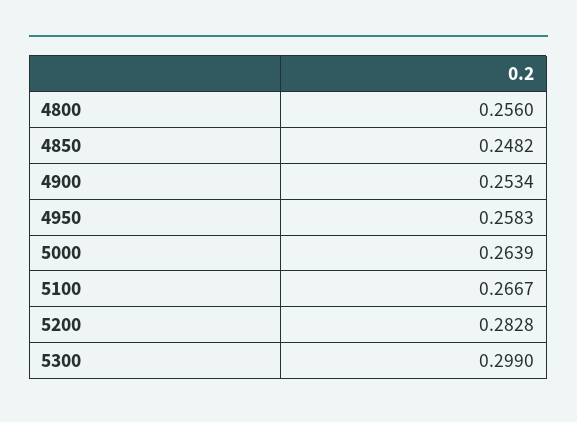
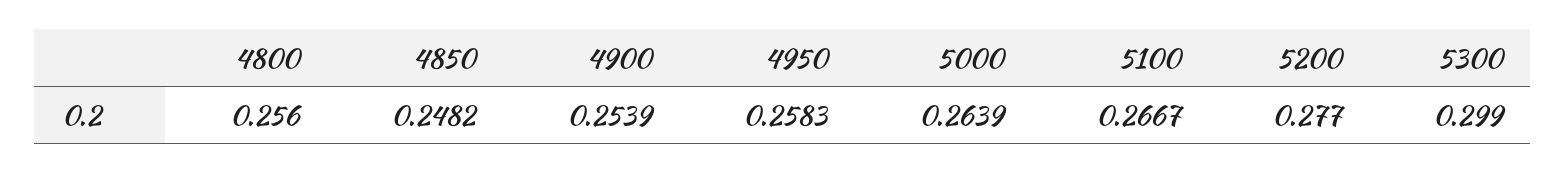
4900: 0.2534 -> 0.2539
5200: 0.2828 -> 0.277

